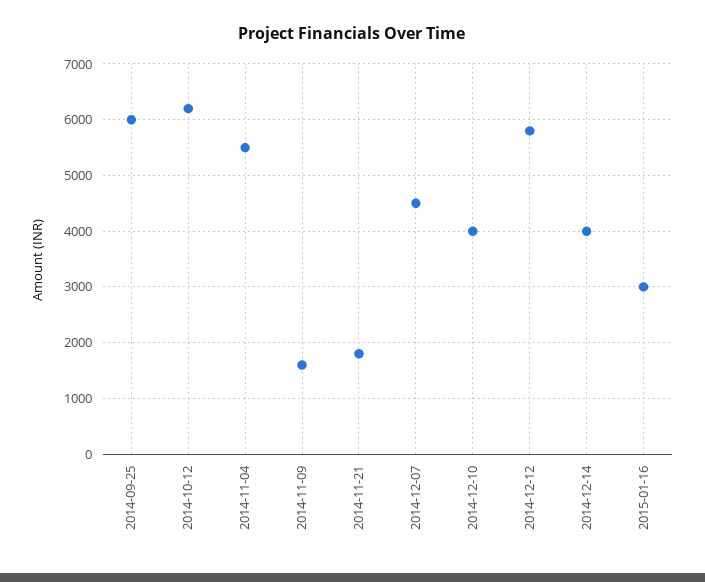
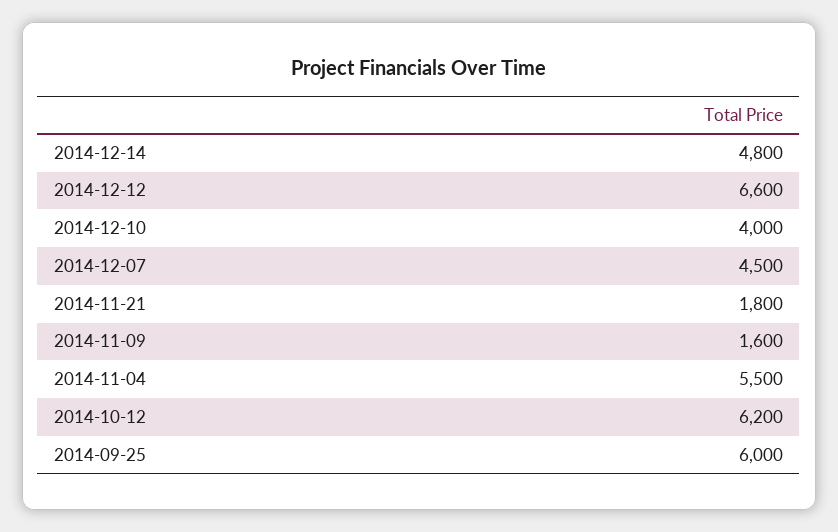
2014-12-12: 5800 -> 6600
2014-12-14: 4000 -> 4800
2015-01-16: 3000 -> none

